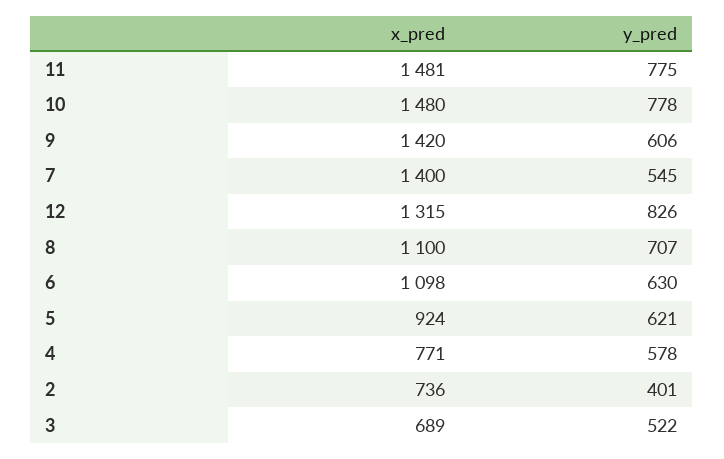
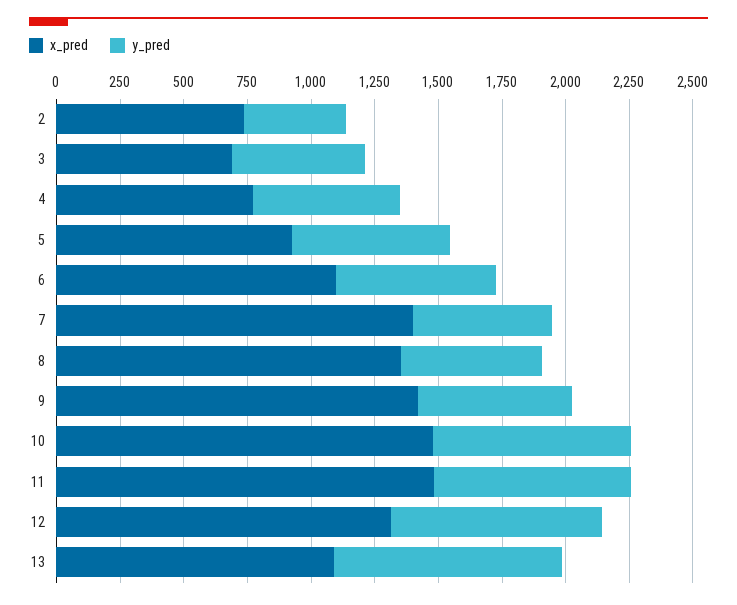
x_pred, 8: 1100 -> 1350
y_pred, 8: 707 -> 550
x_pred, 13: none -> 1100
y_pred, 13: none -> 900

